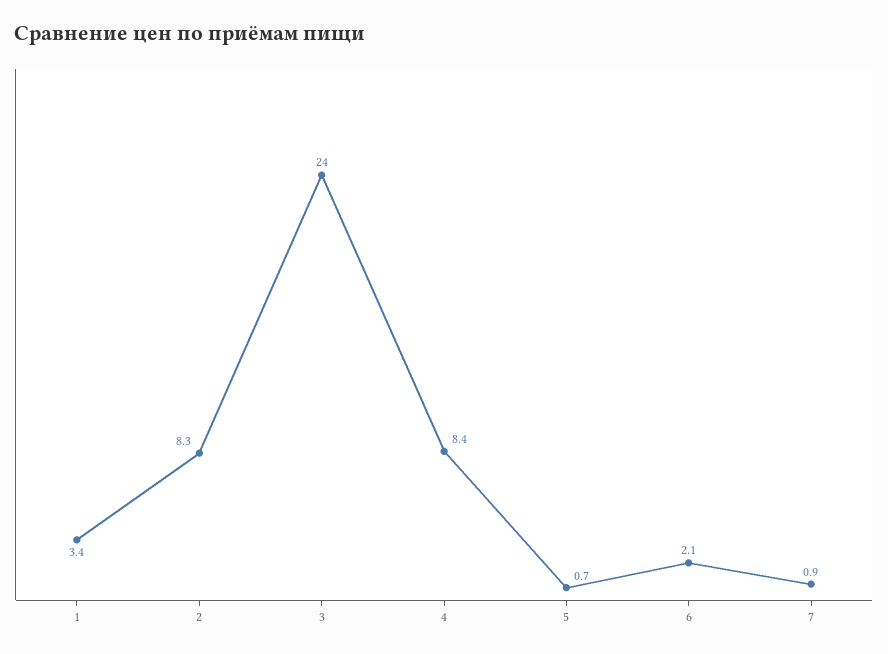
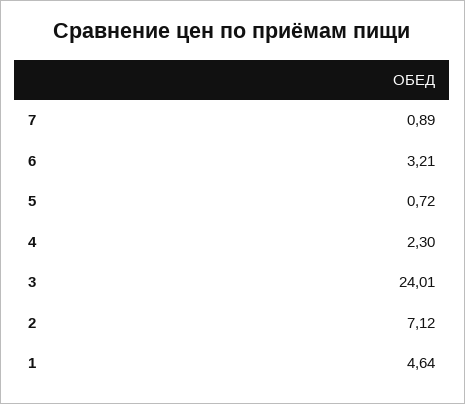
1: 3.4 -> 4.64
2: 8.3 -> 7.12
4: 8.4 -> 2.3
6: 2.1 -> 3.21

